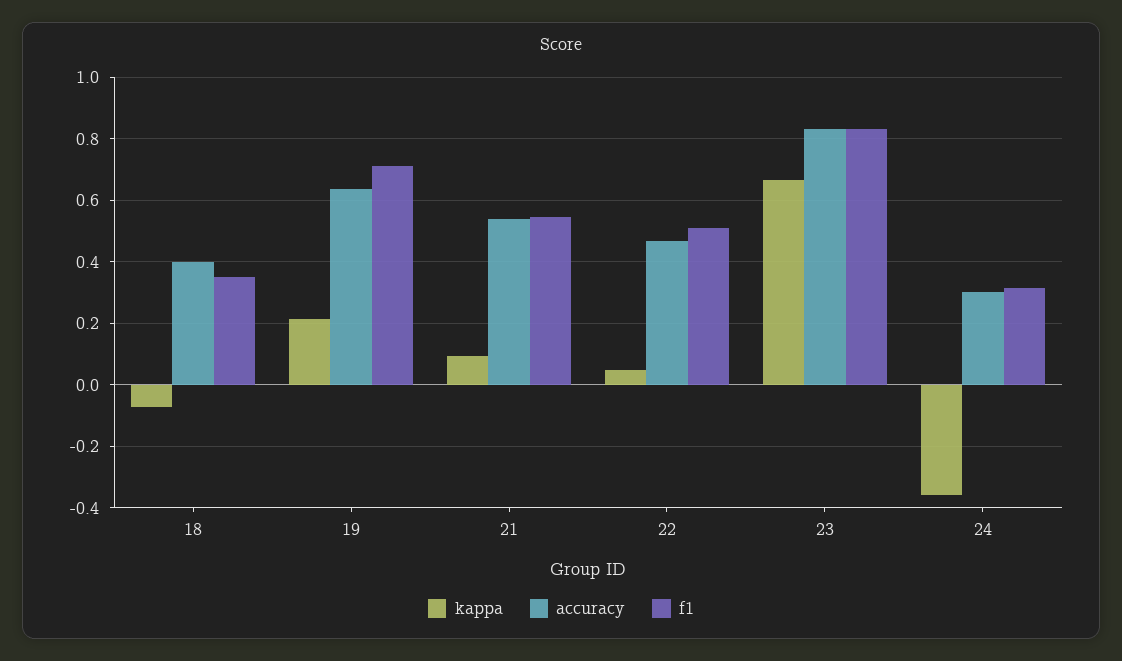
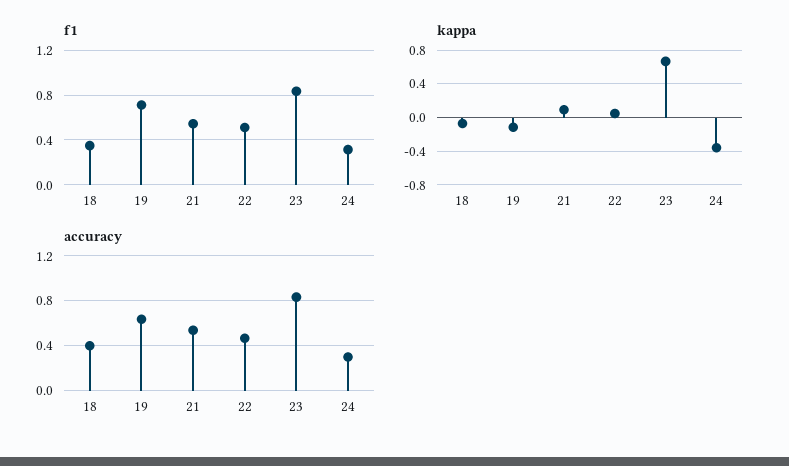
kappa, 19: 0.22 -> -0.1

